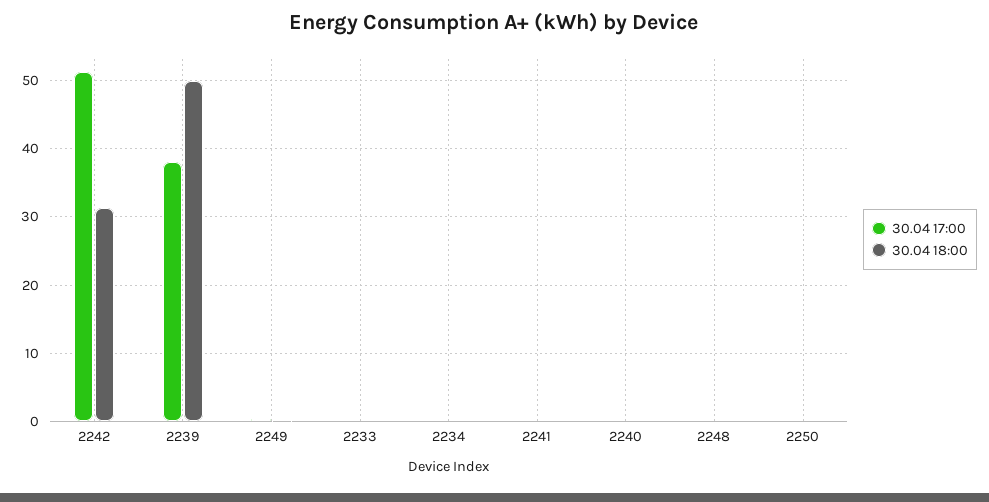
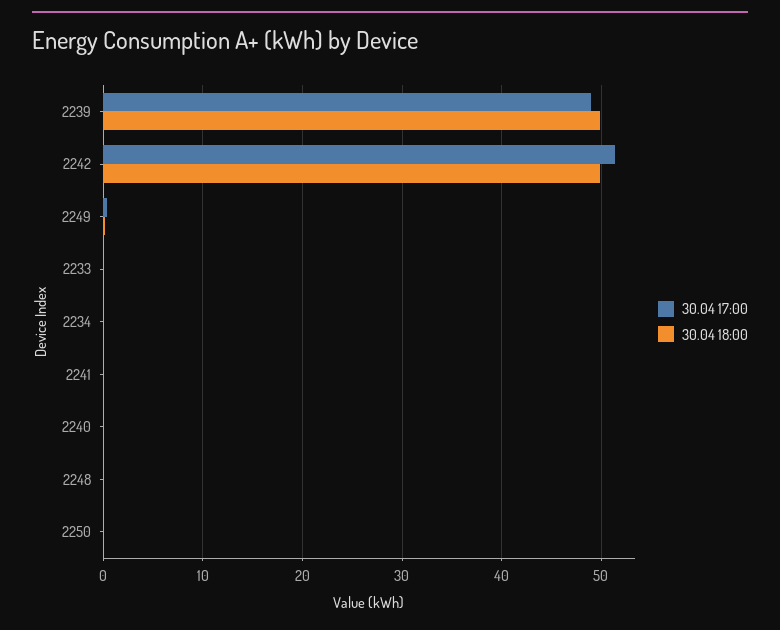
30.04 18:00, 2242: 31 -> 50
30.04 17:00, 2239: 38 -> 49

